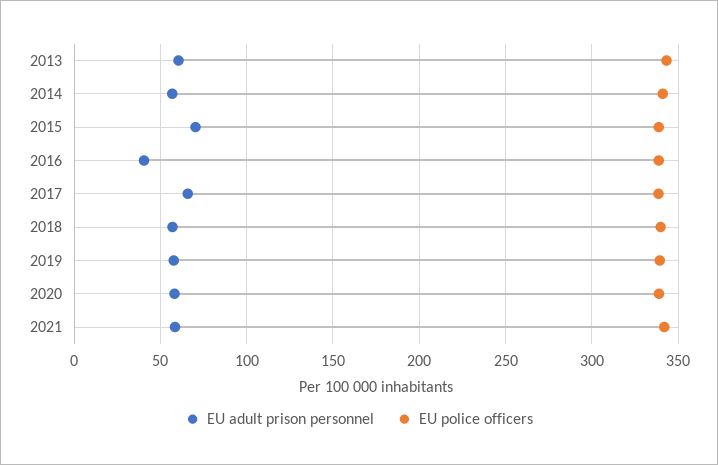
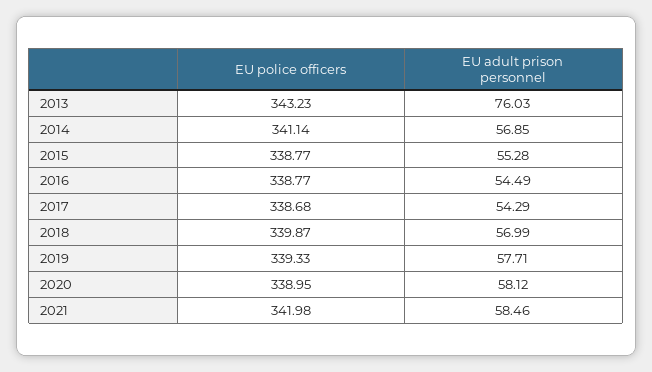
EU adult prison personnel, 2013: 60 -> 76.03
EU adult prison personnel, 2015: 70 -> 55.28
EU adult prison personnel, 2016: 40 -> 54.49
EU adult prison personnel, 2017: 65 -> 54.29

